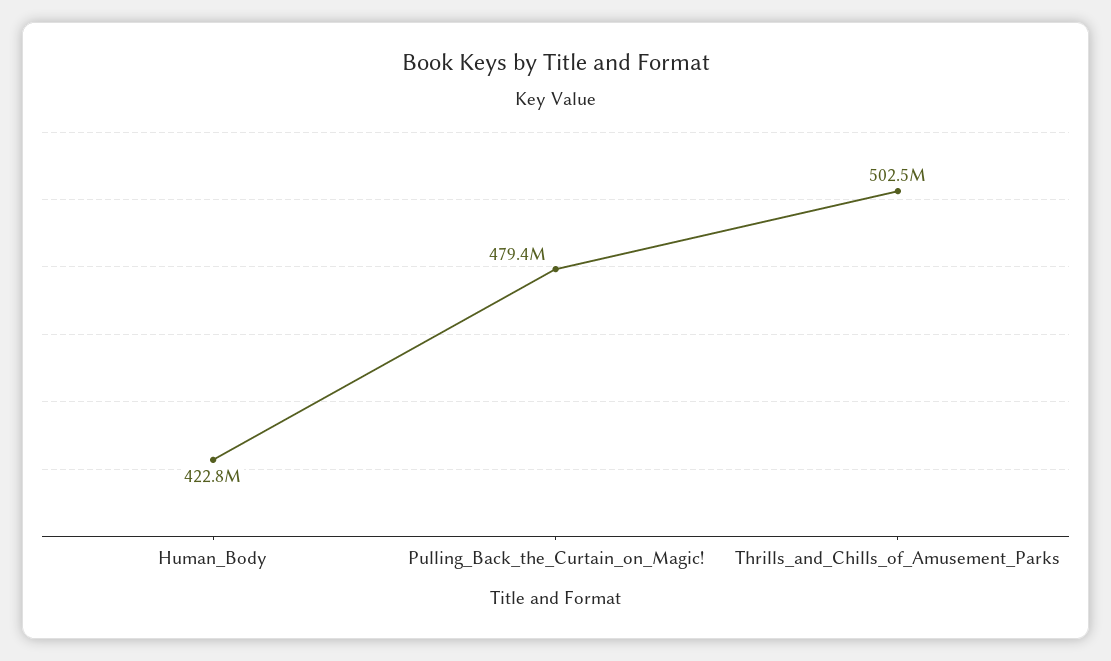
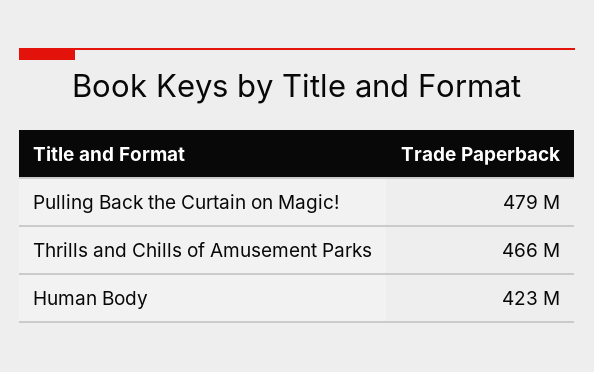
Thrills_and_Chills_of_Amusement_Parks: 502500000 -> 466000000

